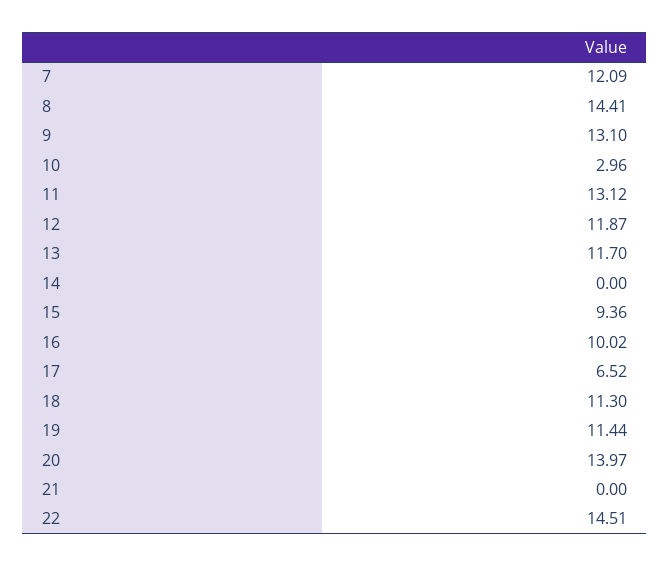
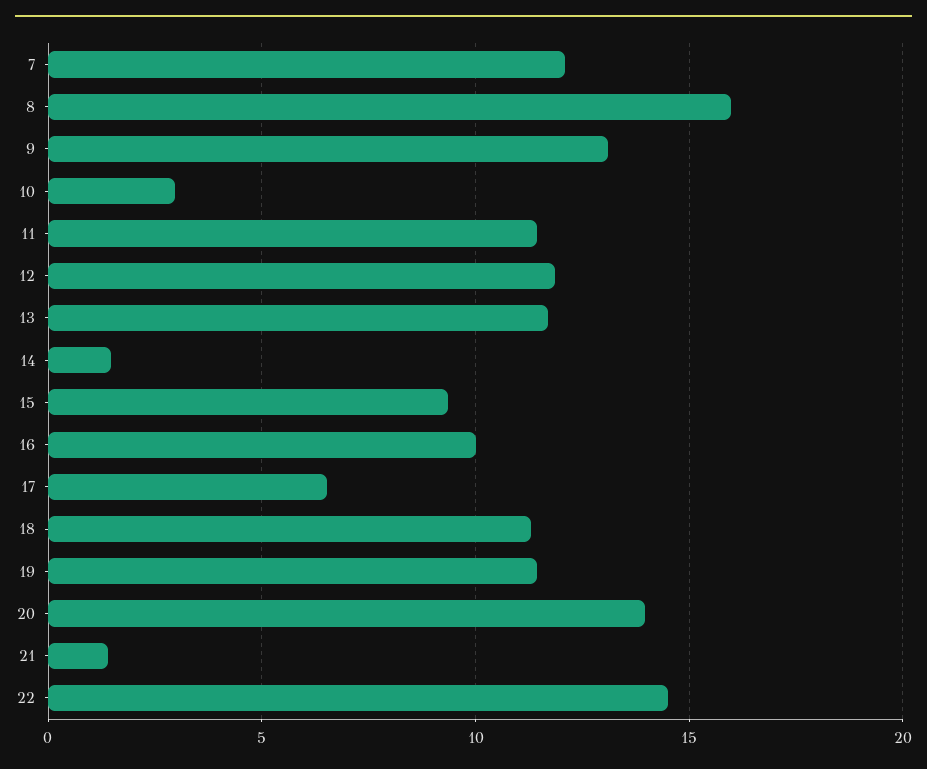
8: 14.41 -> 16
11: 13.12 -> 11.5
14: 0 -> 1.5
21: 0 -> 1.5

